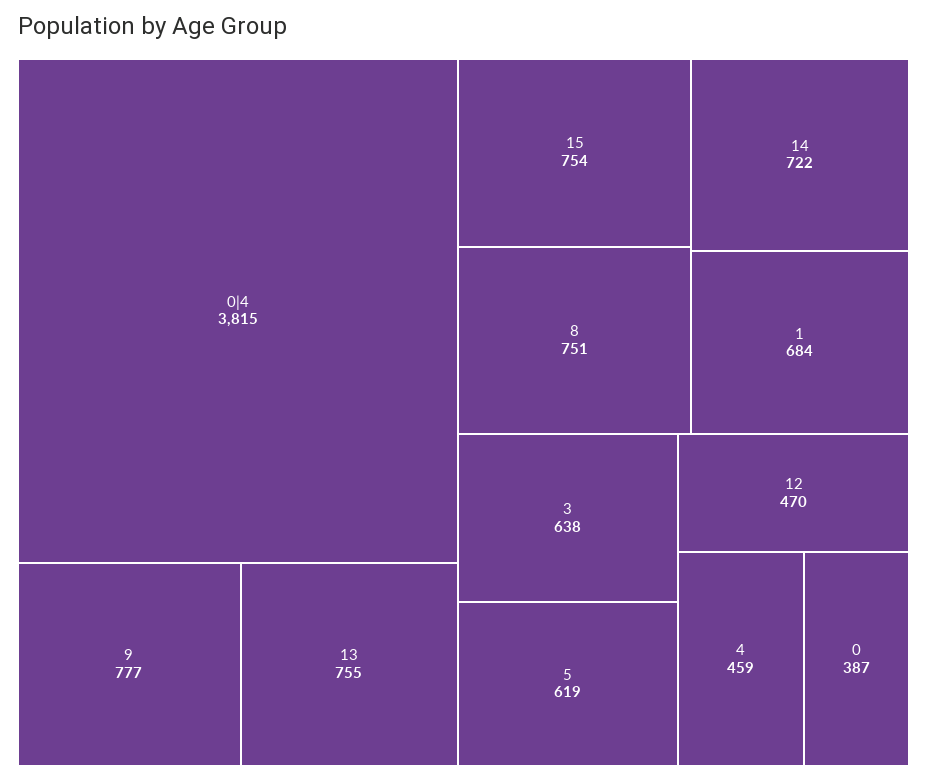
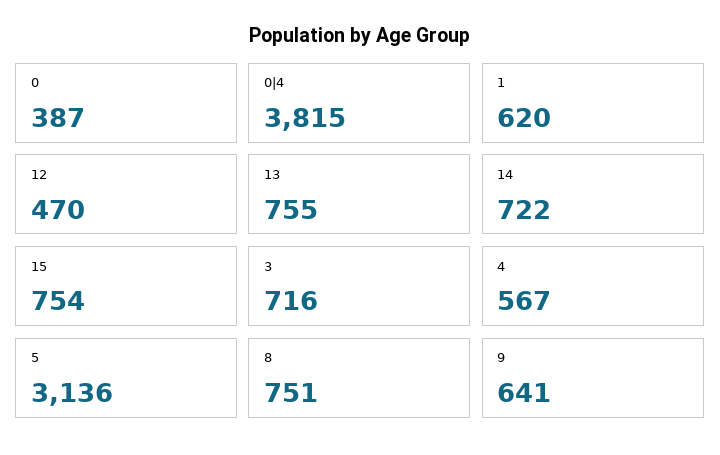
9: 777 -> 641
1: 684 -> 620
3: 638 -> 716
5: 619 -> 3136
4: 459 -> 567

